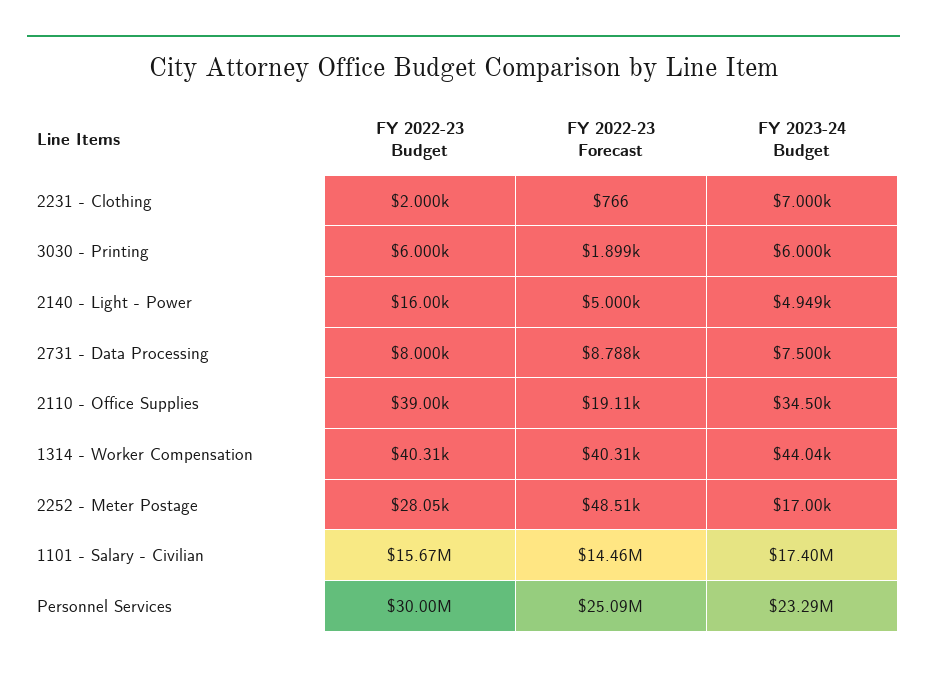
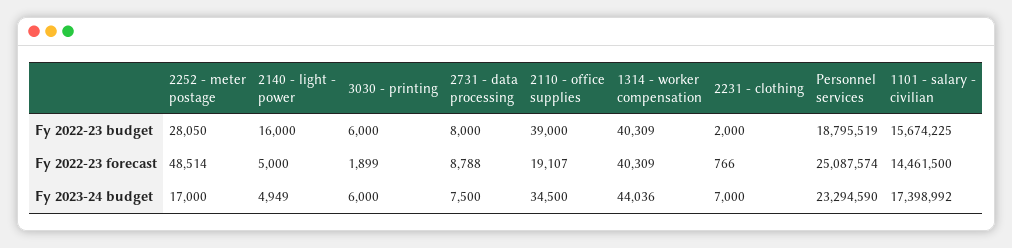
FY 2022-23 Budget, Personnel Services: 30000000 -> 18795519

